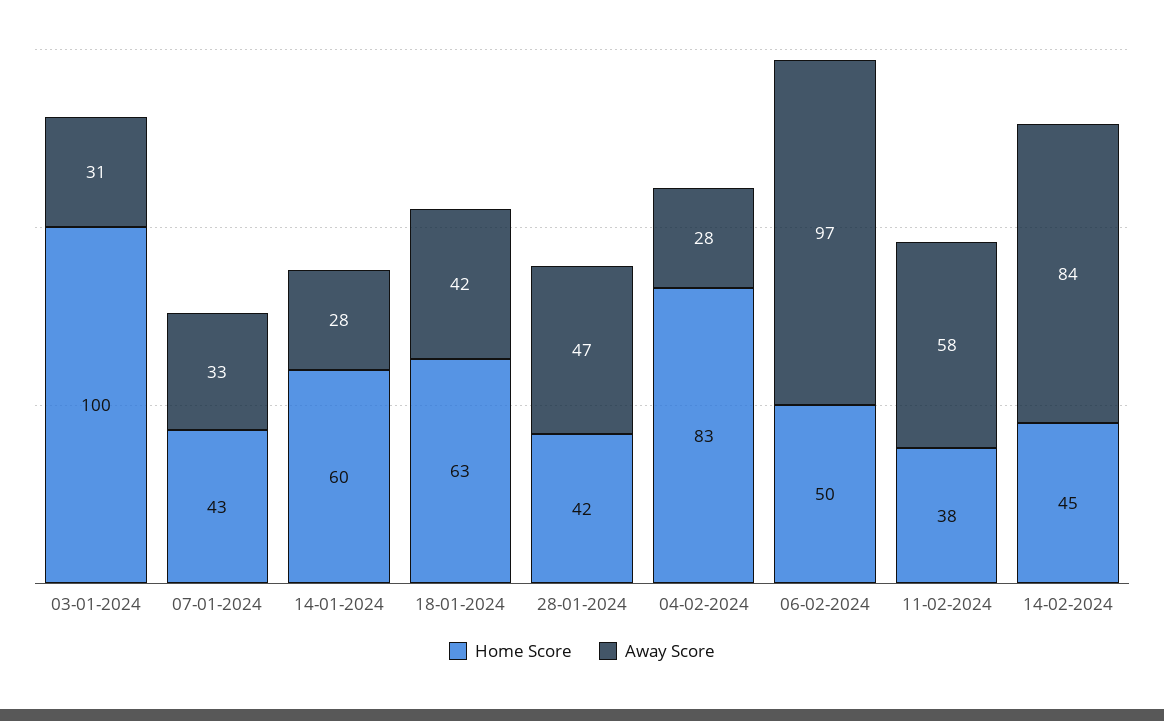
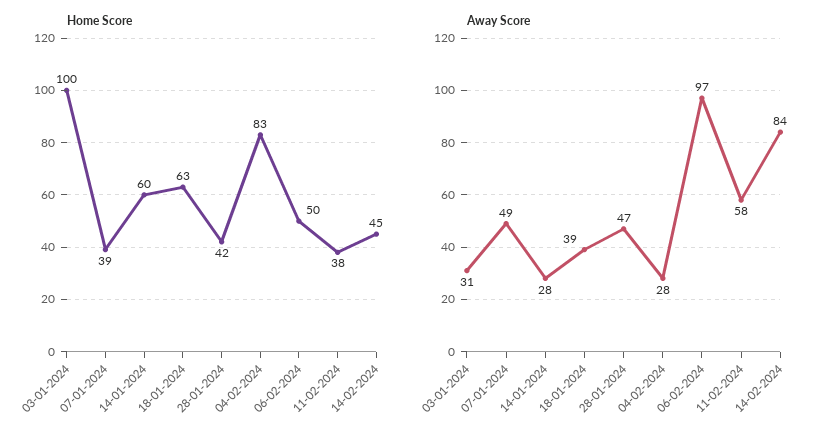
Home Score, 07-01-2024: 43 -> 39
Away Score, 07-01-2024: 33 -> 49
Away Score, 18-01-2024: 42 -> 39

